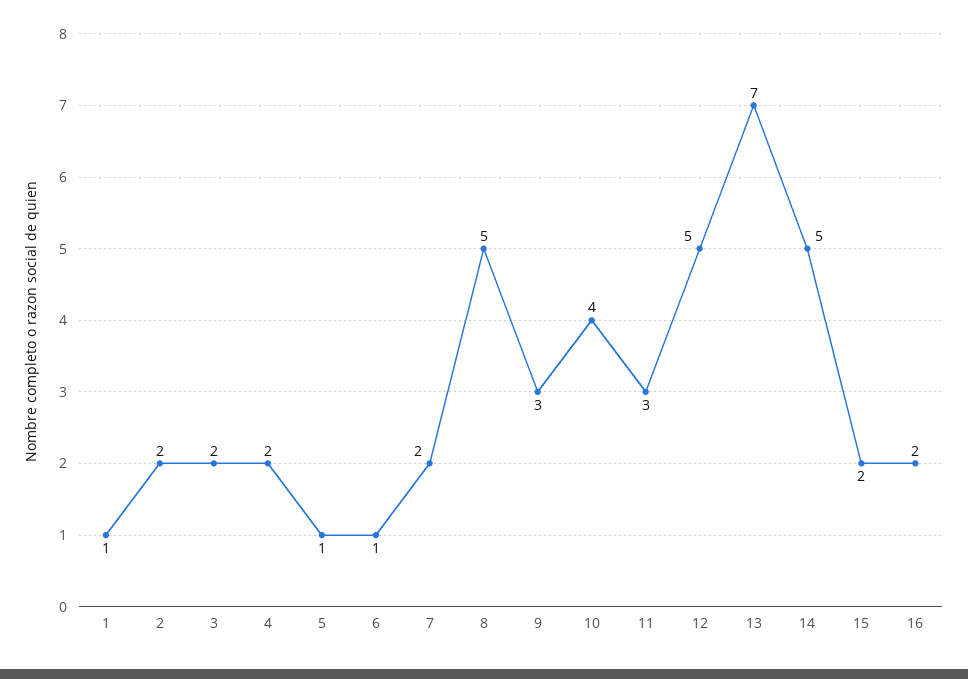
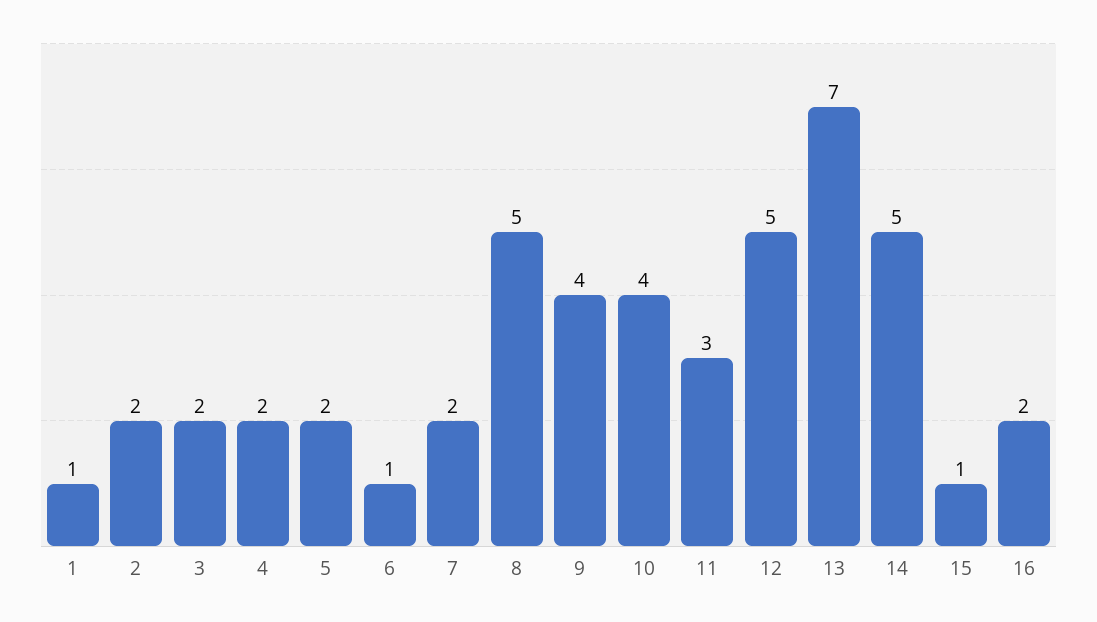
5: 1 -> 2
9: 3 -> 4
15: 2 -> 1

